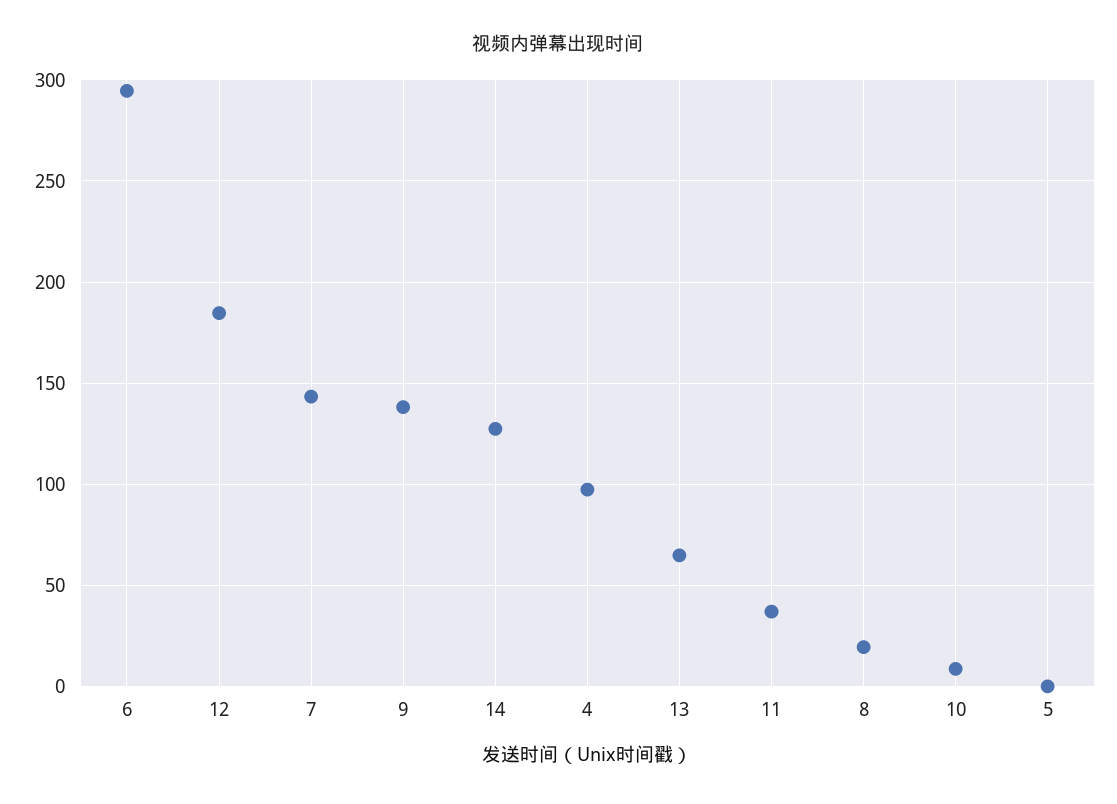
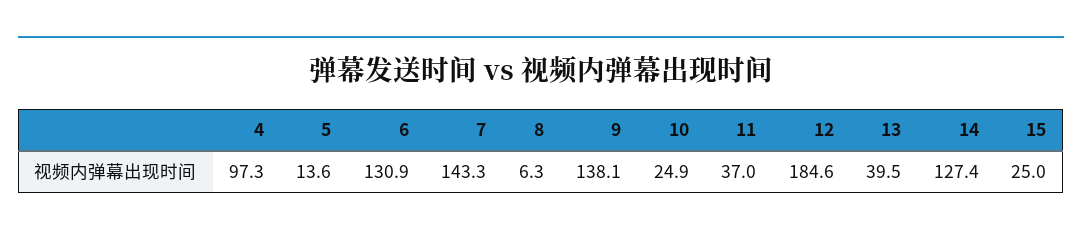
6: 295 -> 130.9
13: 65 -> 39.5
8: 20 -> 6.3
10: 10 -> 24.9
5: 0 -> 13.6
15: none -> 25

